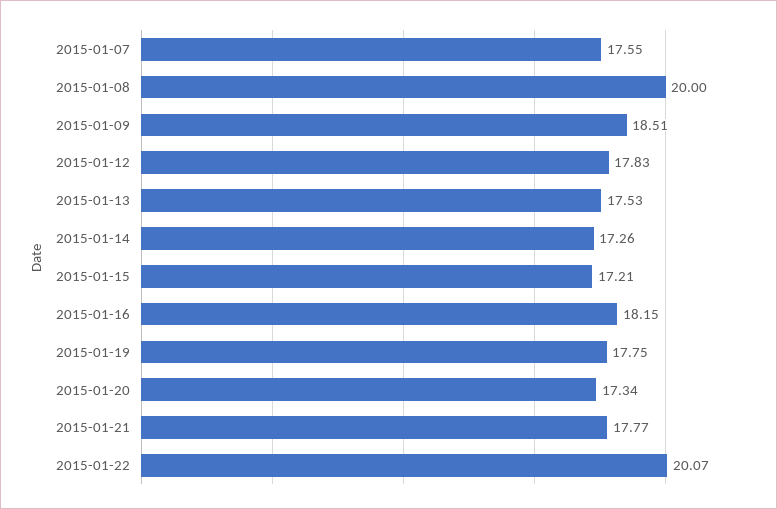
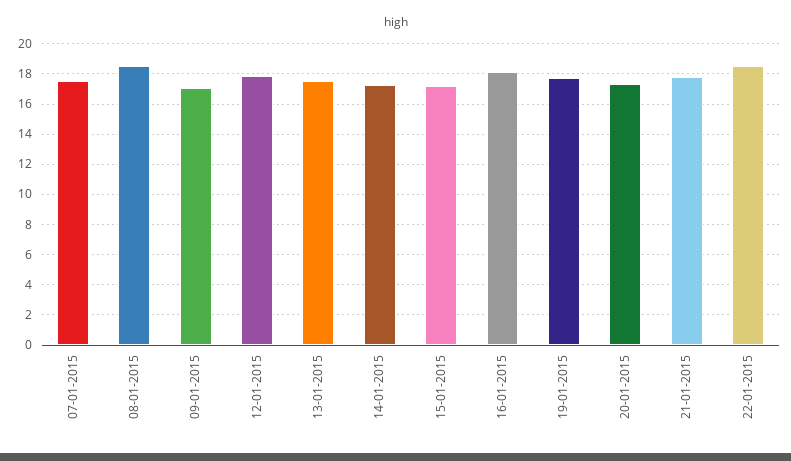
2015-01-08: 20 -> 18.5
2015-01-09: 18.51 -> 17
2015-01-22: 20.07 -> 18.5

